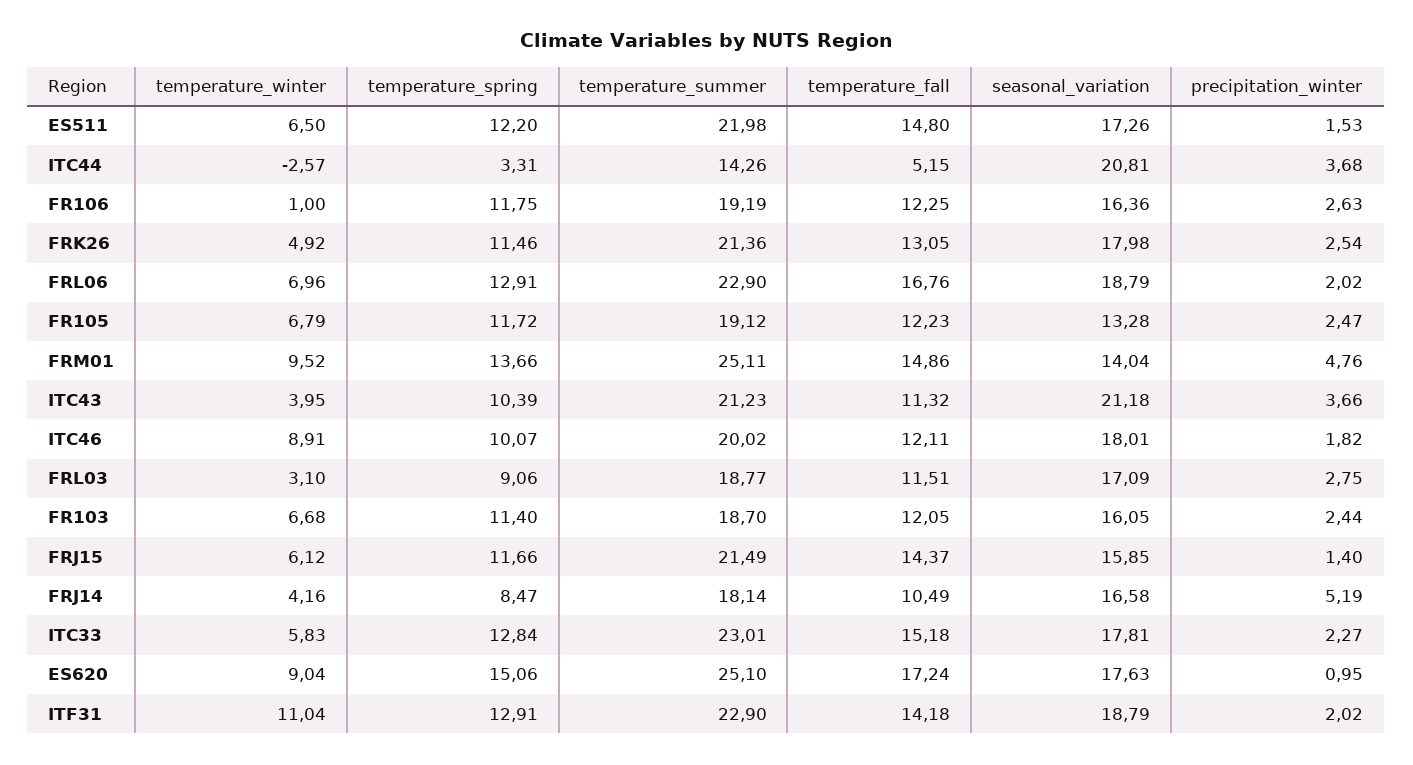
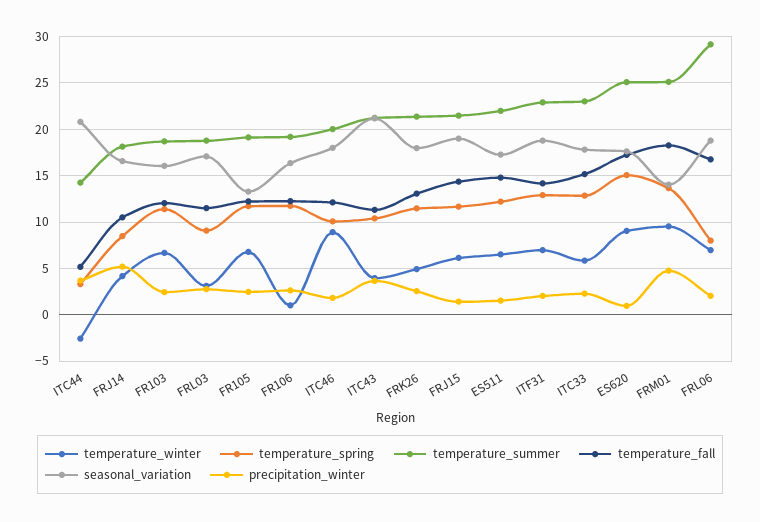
temperature_spring, FRL06: 12.91 -> 8
temperature_summer, FRL06: 22.9 -> 29
temperature_fall, FRM01: 14.86 -> 18
seasonal_variation, FRJ15: 15.85 -> 19
temperature_winter, ITF31: 11.04 -> 7

